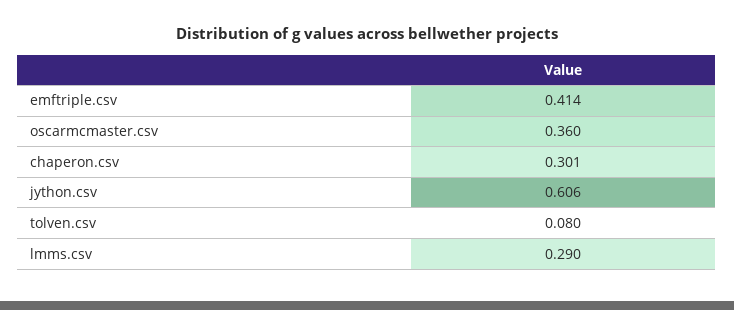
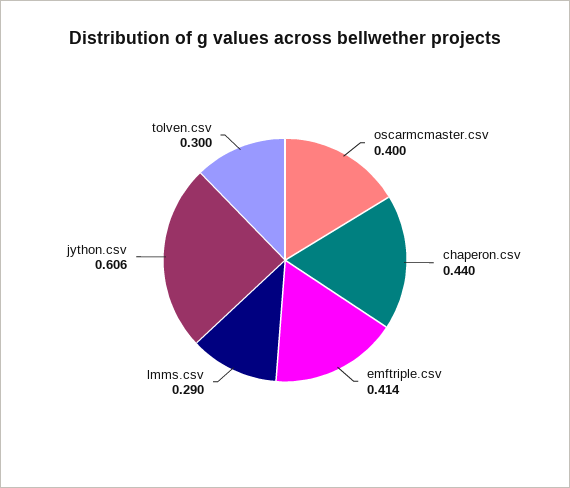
oscarmcmaster.csv: 0.36 -> 0.4
chaperon.csv: 0.301 -> 0.44
tolven.csv: 0.08 -> 0.3

